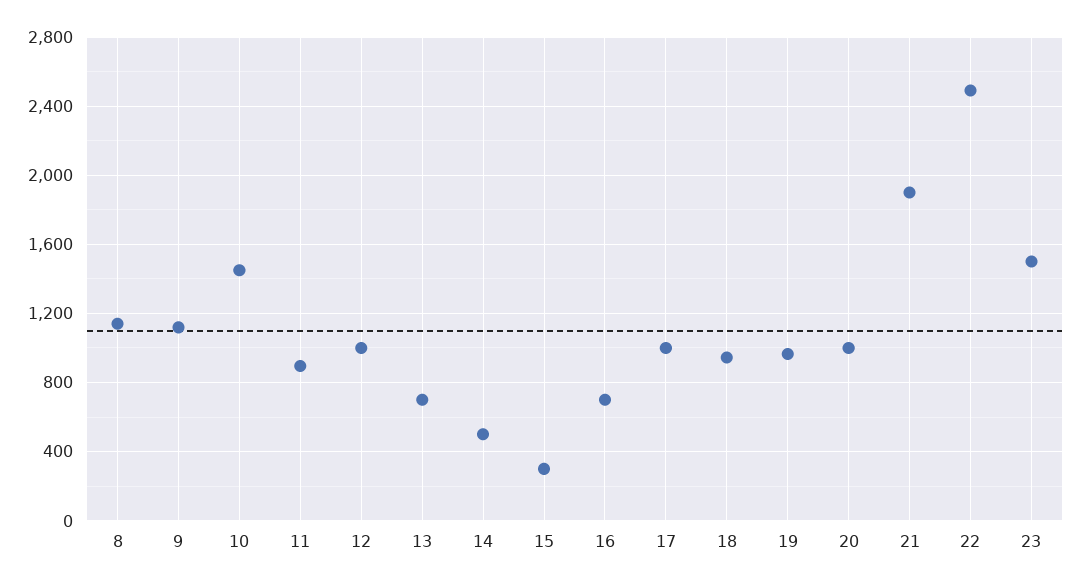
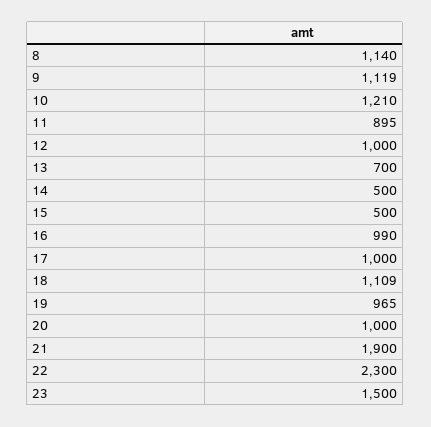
10: 1450 -> 1210
15: 300 -> 500
16: 700 -> 990
18: 950 -> 1109
22: 2500 -> 2300

